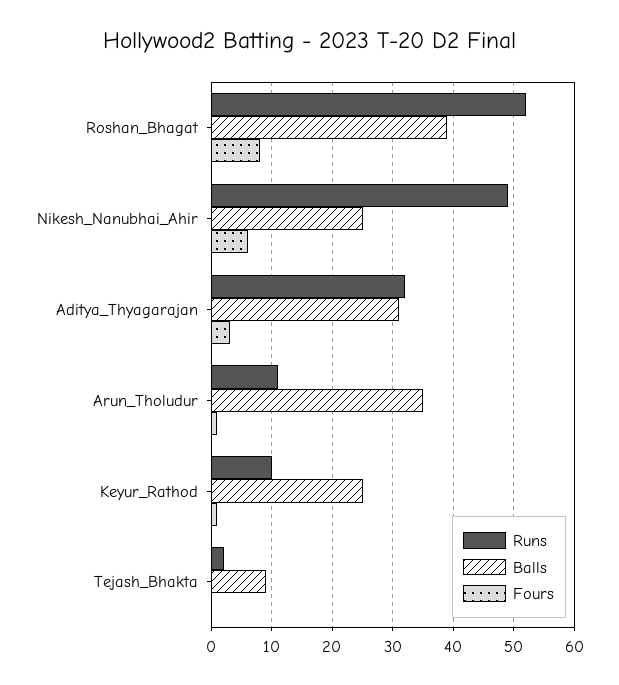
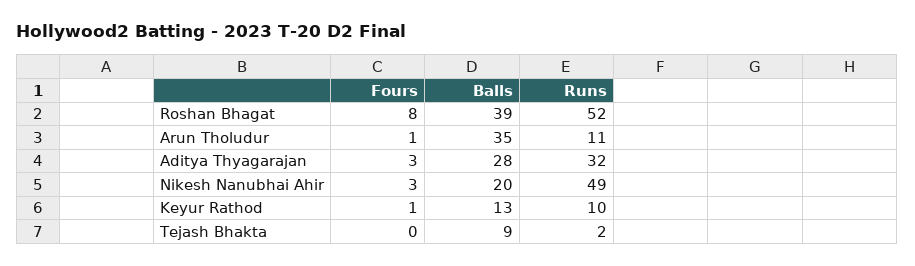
Balls, Nikesh_Nanubhai_Ahir: 25 -> 20
Fours, Nikesh_Nanubhai_Ahir: 6 -> 3
Balls, Aditya_Thyagarajan: 31 -> 28
Balls, Keyur_Rathod: 25 -> 13

